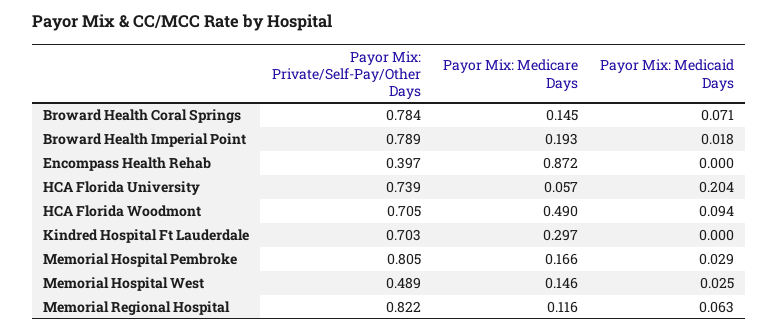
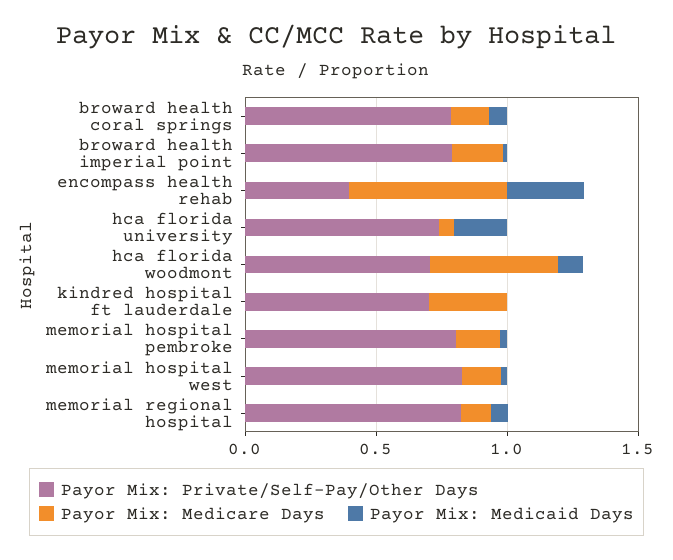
Payor Mix: Medicare Days, Encompass Health Rehab: 0.872 -> 0.6
Payor Mix: Medicaid Days, Encompass Health Rehab: 0 -> 0.3
Payor Mix: Private/Self-Pay/Other Days, Memorial Hospital West: 0.489 -> 0.8

